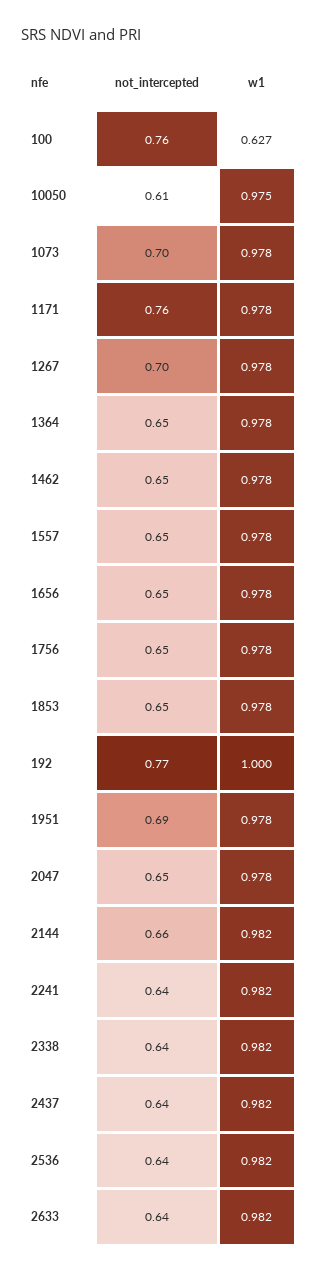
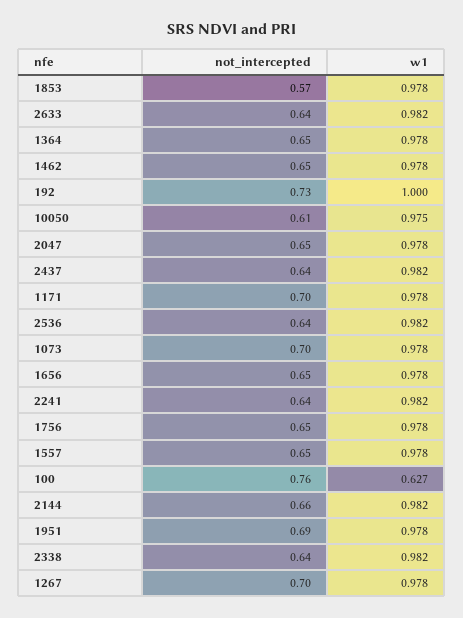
not_intercepted, 1171: 0.76 -> 0.7
not_intercepted, 1853: 0.65 -> 0.57
not_intercepted, 192: 0.77 -> 0.73

